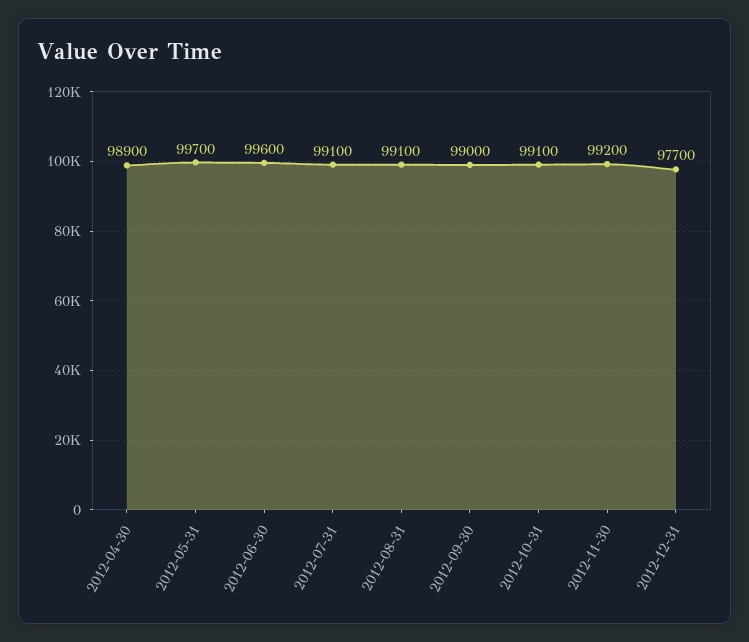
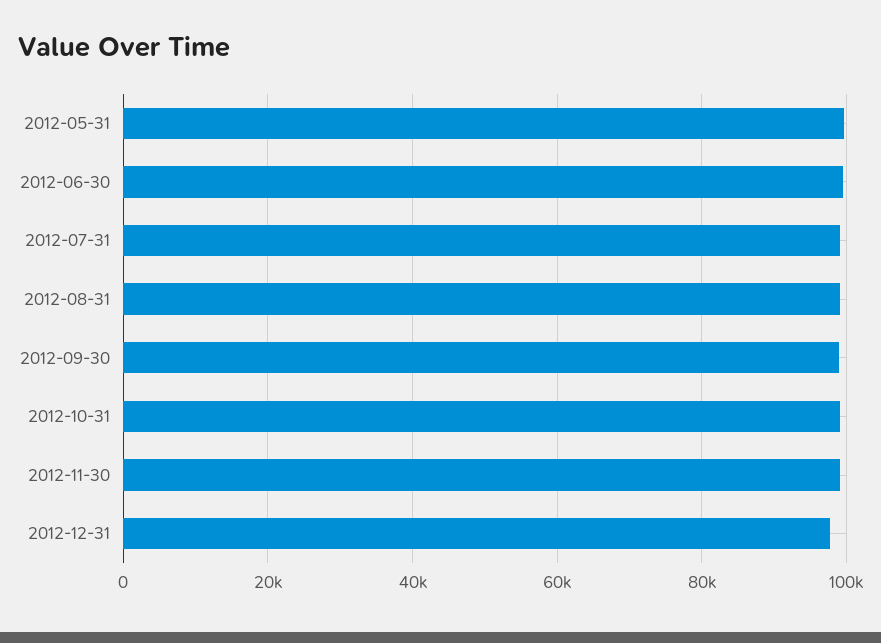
2012-04-30: 98900 -> none

